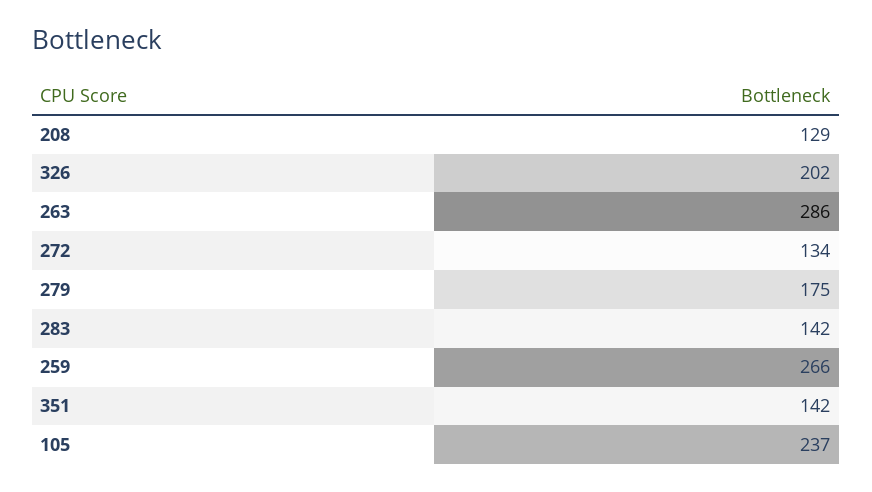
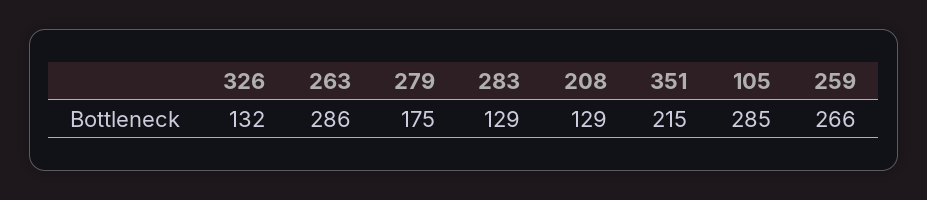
326: 202 -> 132
272: 134 -> none
283: 142 -> 129
351: 142 -> 215
105: 237 -> 285

